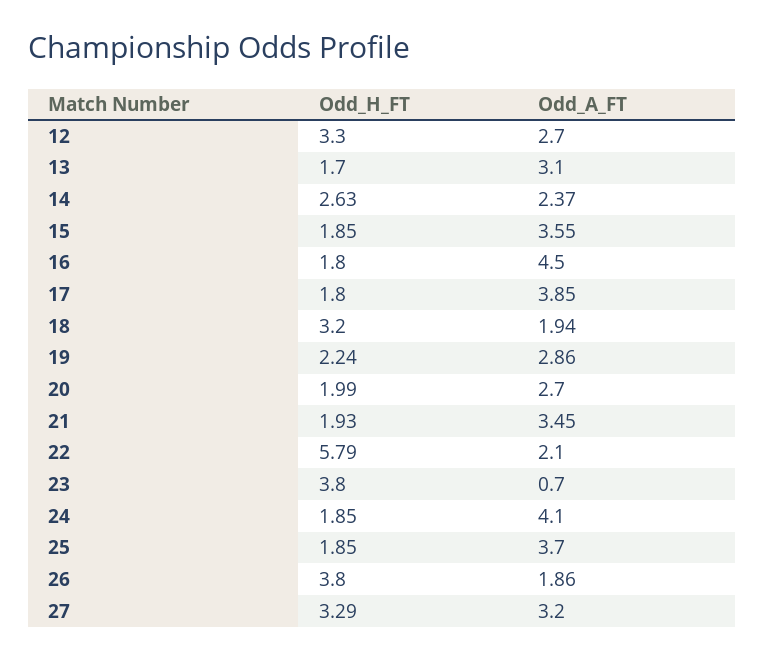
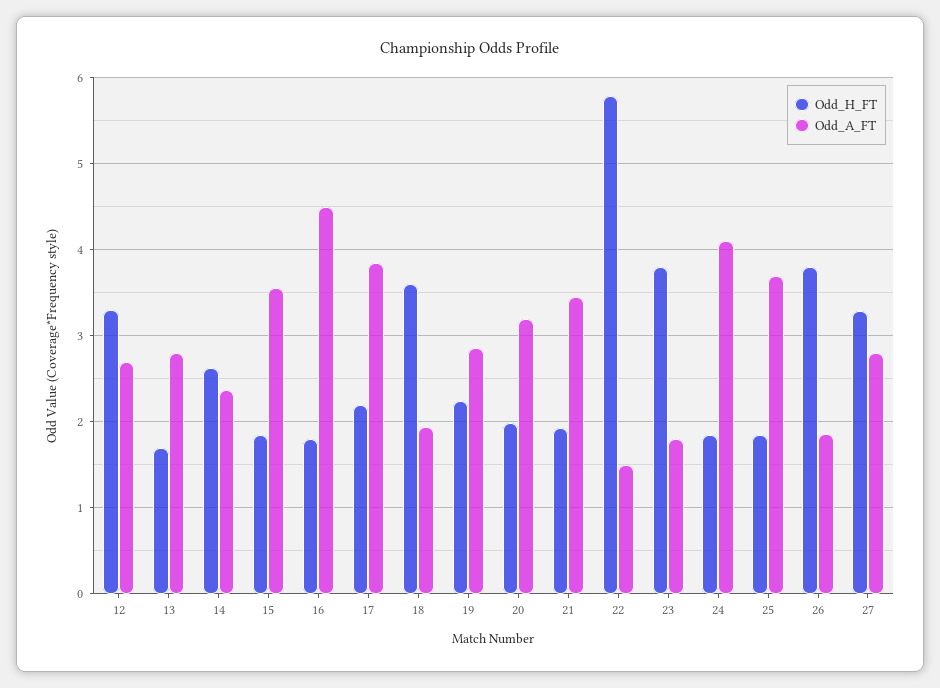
Odd_A_FT, 13: 3.1 -> 2.8
Odd_H_FT, 17: 1.8 -> 2.2
Odd_H_FT, 18: 3.2 -> 3.6
Odd_A_FT, 20: 2.7 -> 3.2
Odd_A_FT, 22: 2.1 -> 1.5
Odd_A_FT, 23: 0.7 -> 1.8
Odd_A_FT, 27: 3.2 -> 2.8

